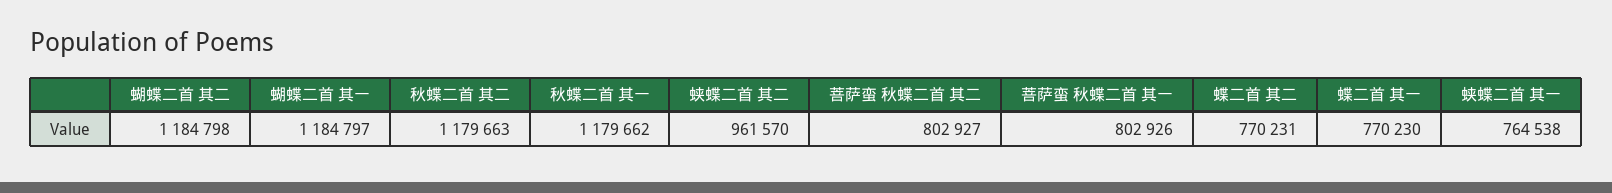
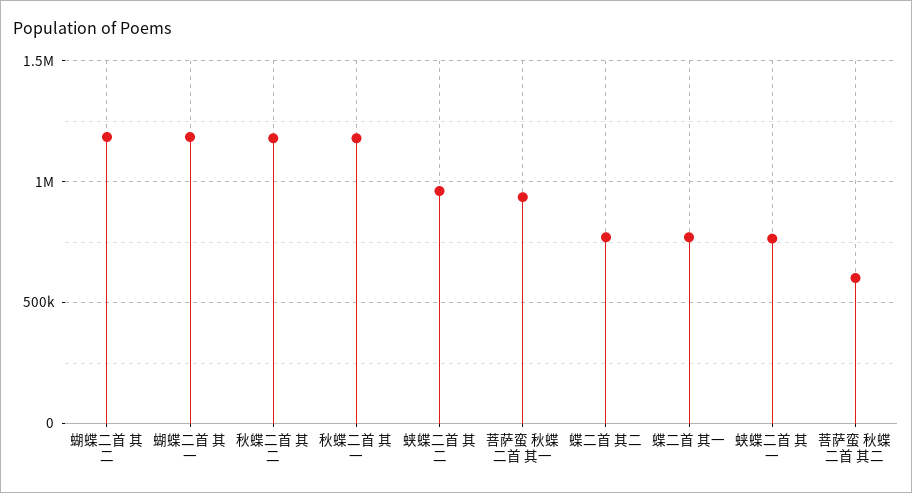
菩萨蛮 秋蝶二首 其二: 802927 -> 600000
菩萨蛮 秋蝶二首 其一: 802926 -> 950000

